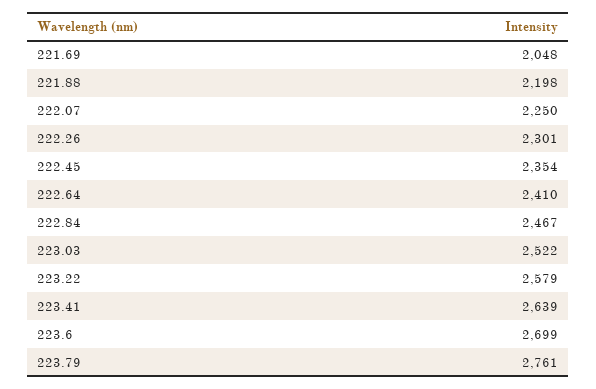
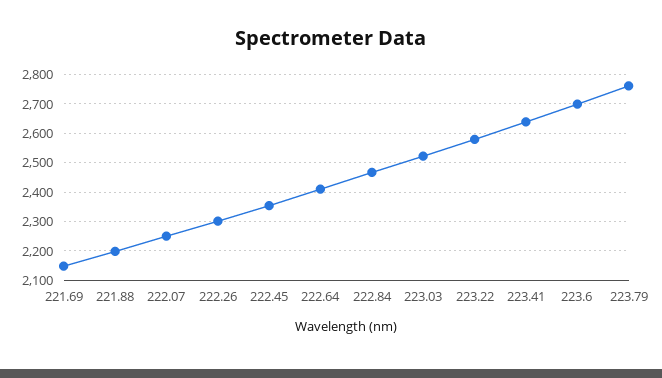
221.69: 2048 -> 2150

